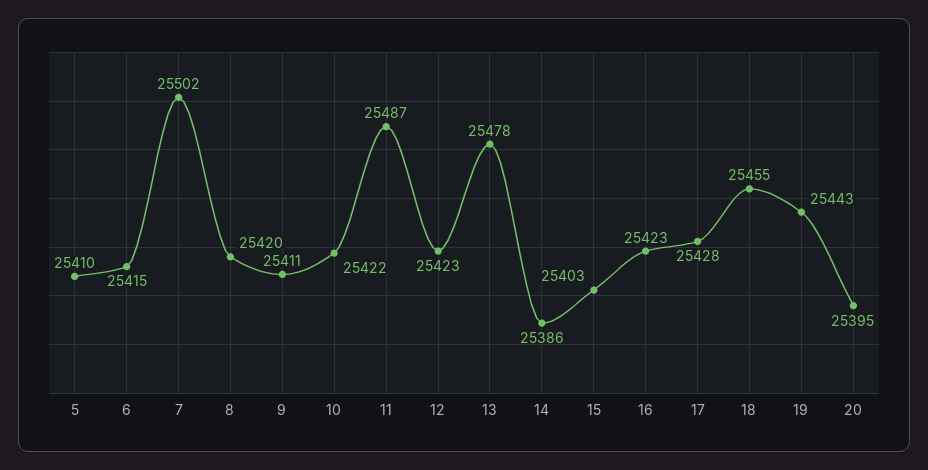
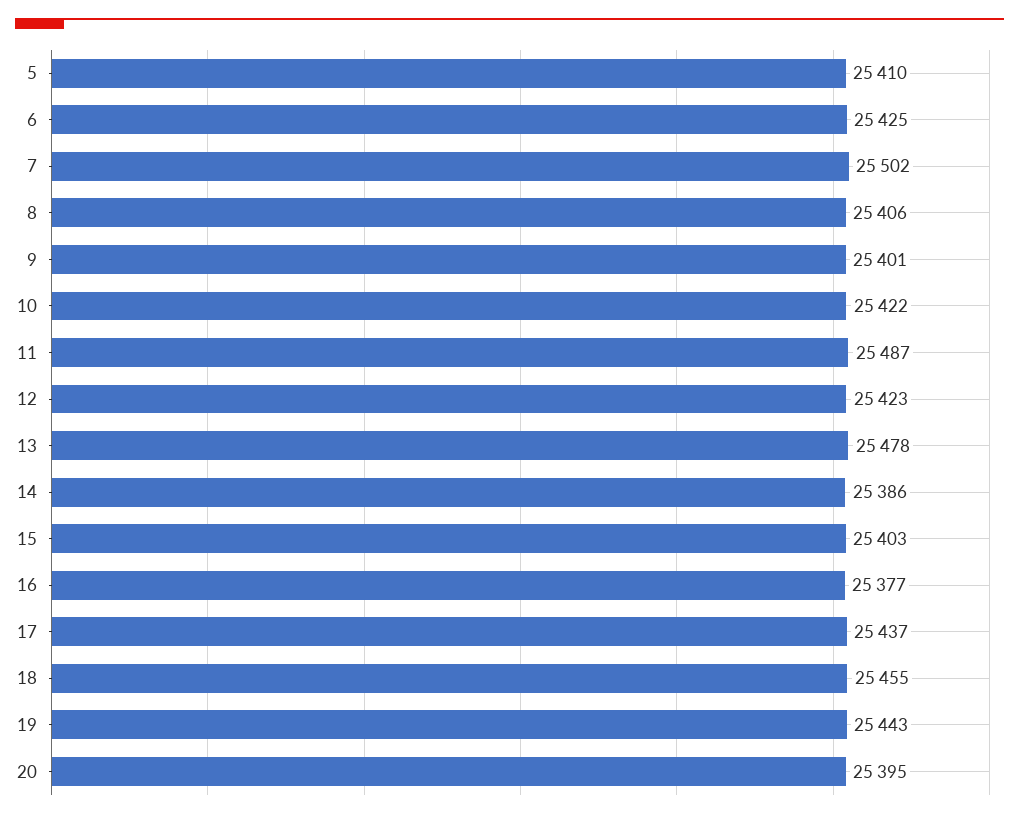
6: 25415 -> 25425
8: 25420 -> 25406
9: 25411 -> 25401
16: 25423 -> 25377
17: 25428 -> 25437

